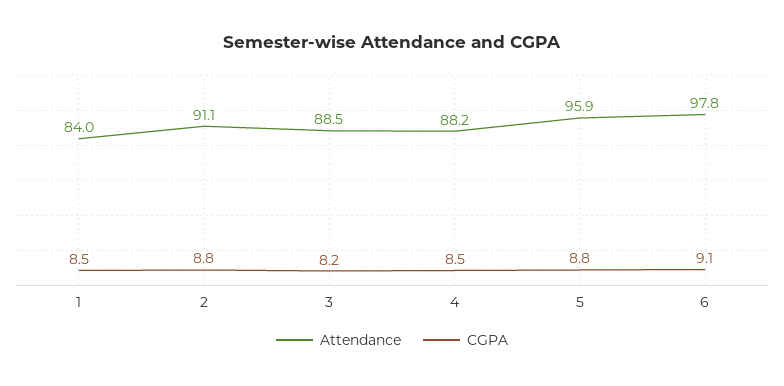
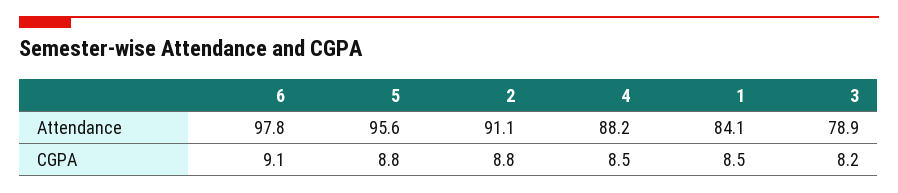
Attendance, 1: 84 -> 84.1
Attendance, 3: 88.5 -> 78.9
Attendance, 5: 95.9 -> 95.6

